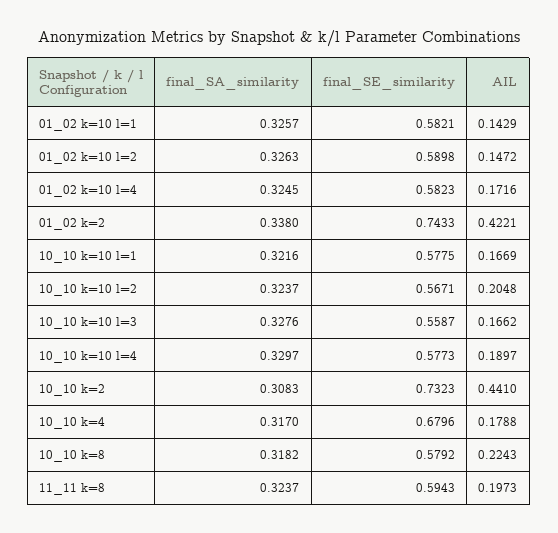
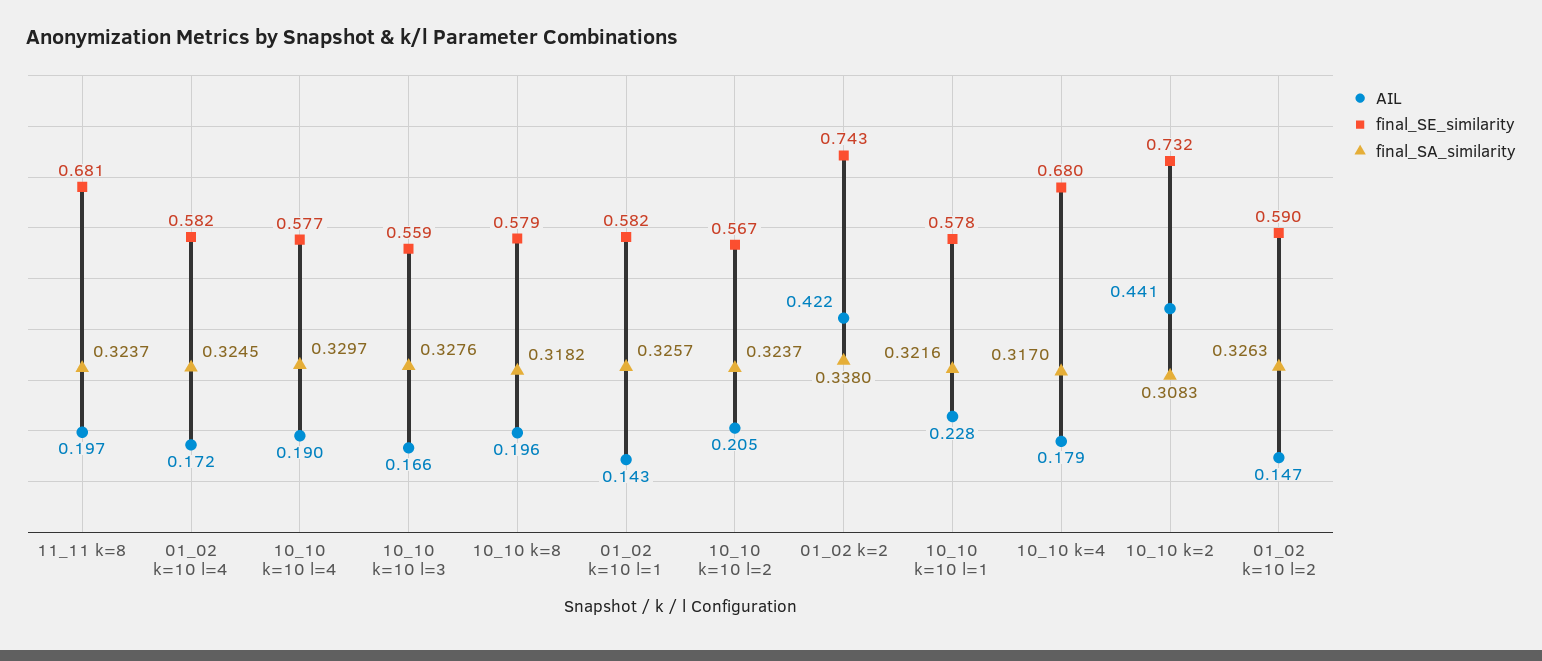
AIL, 10_10 k=10 l=1: 0.1669 -> 0.228
AIL, 10_10 k=8: 0.2243 -> 0.196
final_SE_similarity, 11_11 k=8: 0.5943 -> 0.681

